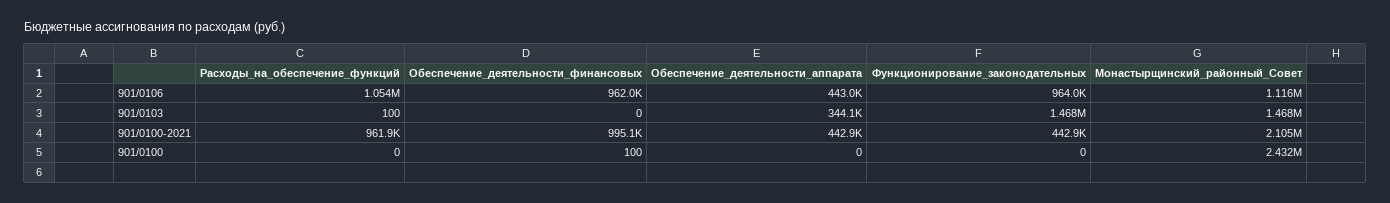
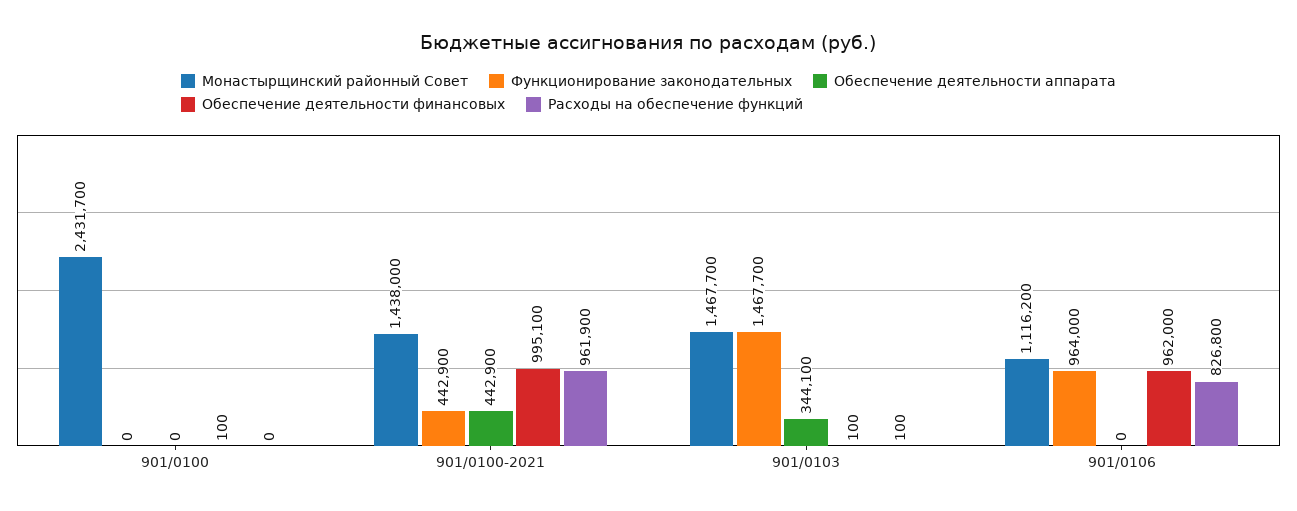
Расходы_на_обеспечение_функций, 901/0106: 1054000 -> 826800
Обеспечение_деятельности_аппарата, 901/0106: 443000 -> 0
Обеспечение_деятельности_финансовых, 901/0103: 0 -> 100
Монастырщинский_районный_Совет, 901/0100-2021: 2105000 -> 1438000

